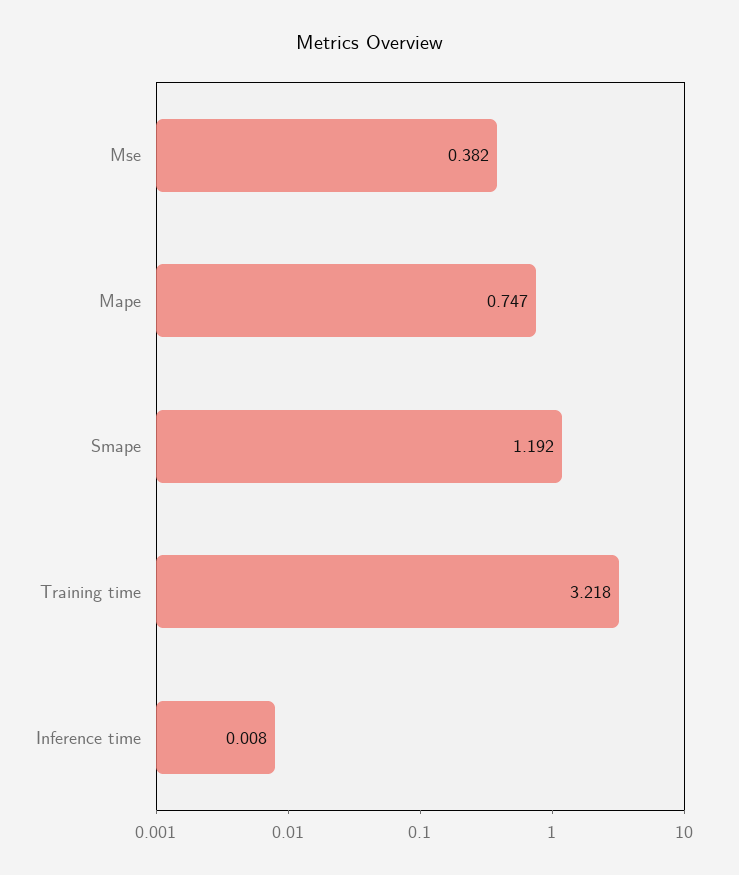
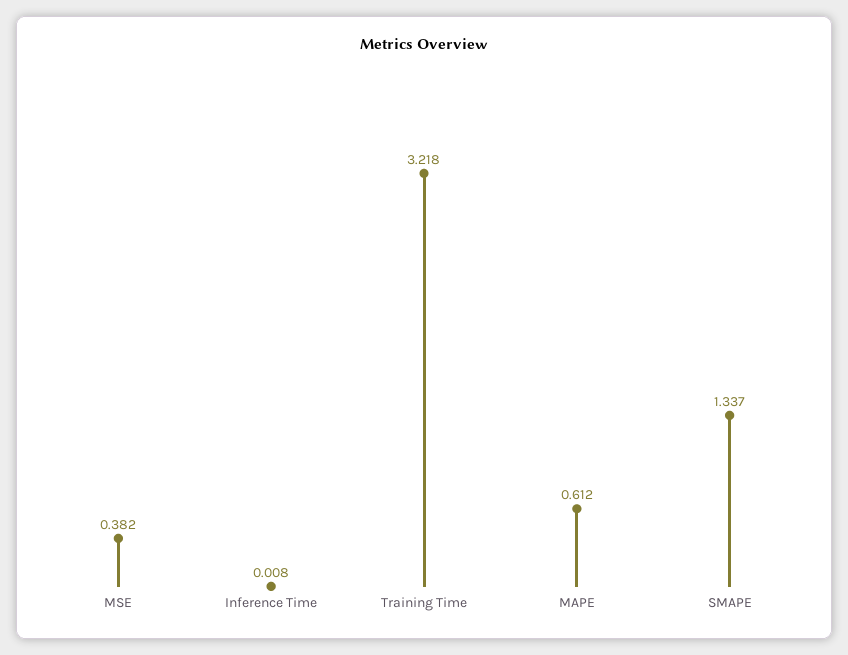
Mape: 0.747 -> 0.612
Smape: 1.192 -> 1.337

